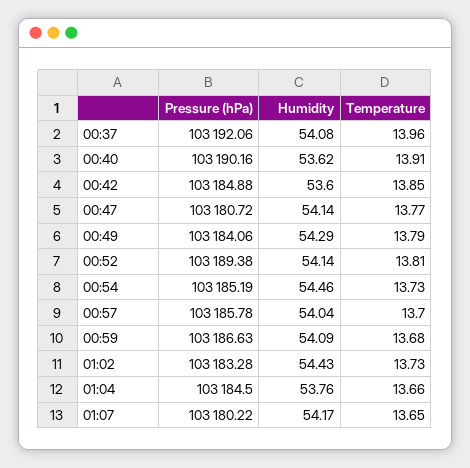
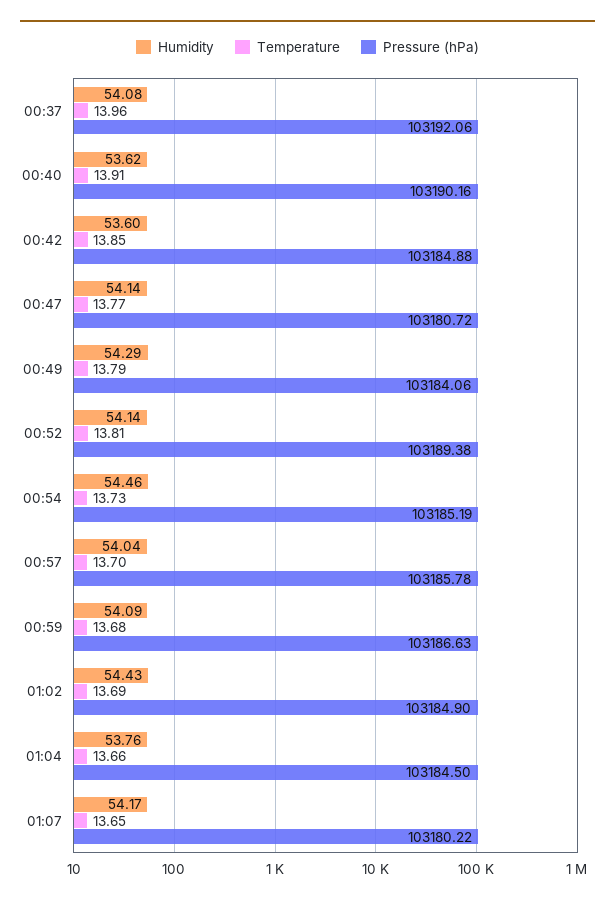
Pressure (hPa), 01:02: 103183.28 -> 103184.9
Temperature, 01:02: 13.73 -> 13.69

